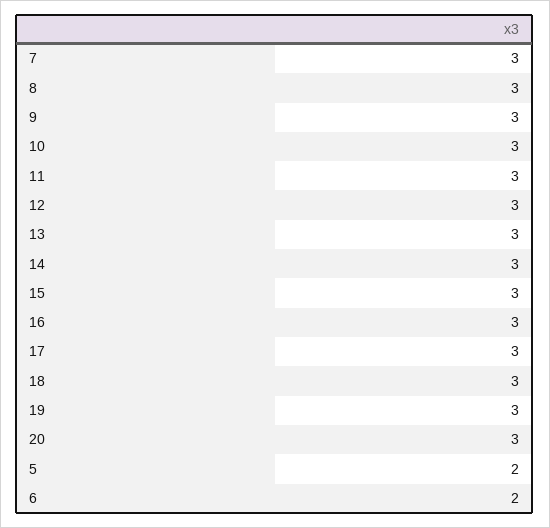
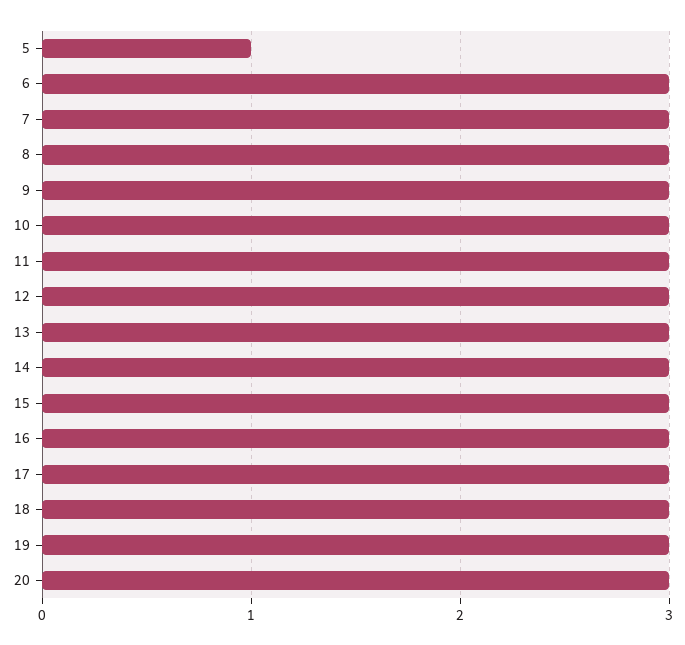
5: 2 -> 1
6: 2 -> 3

